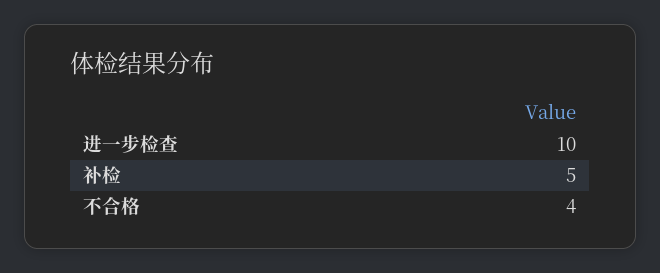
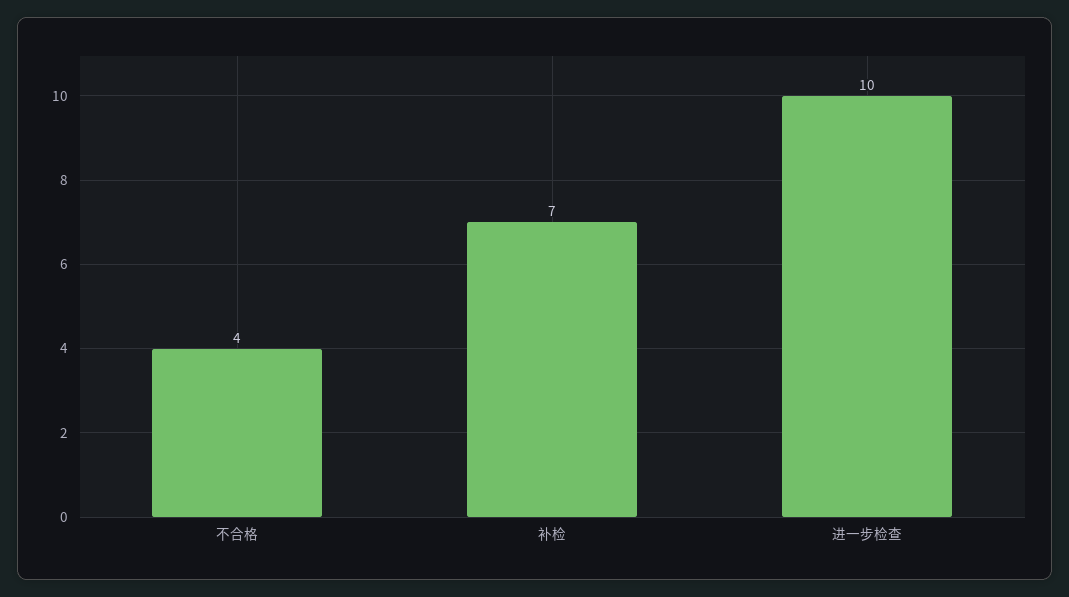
补检: 5 -> 7

